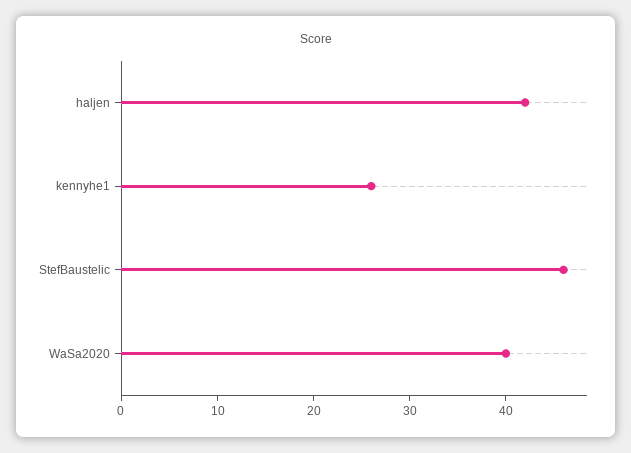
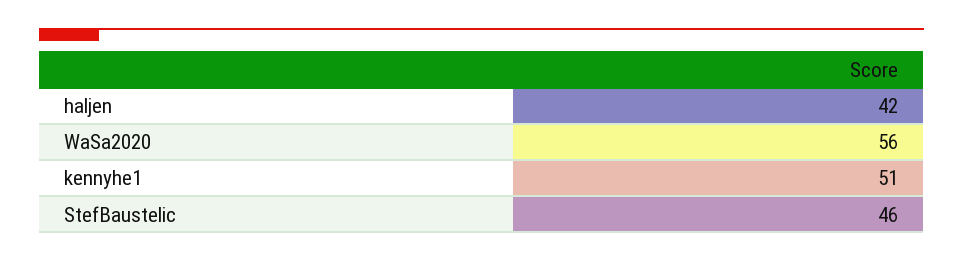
kennyhe1: 26 -> 51
WaSa2020: 40 -> 56

